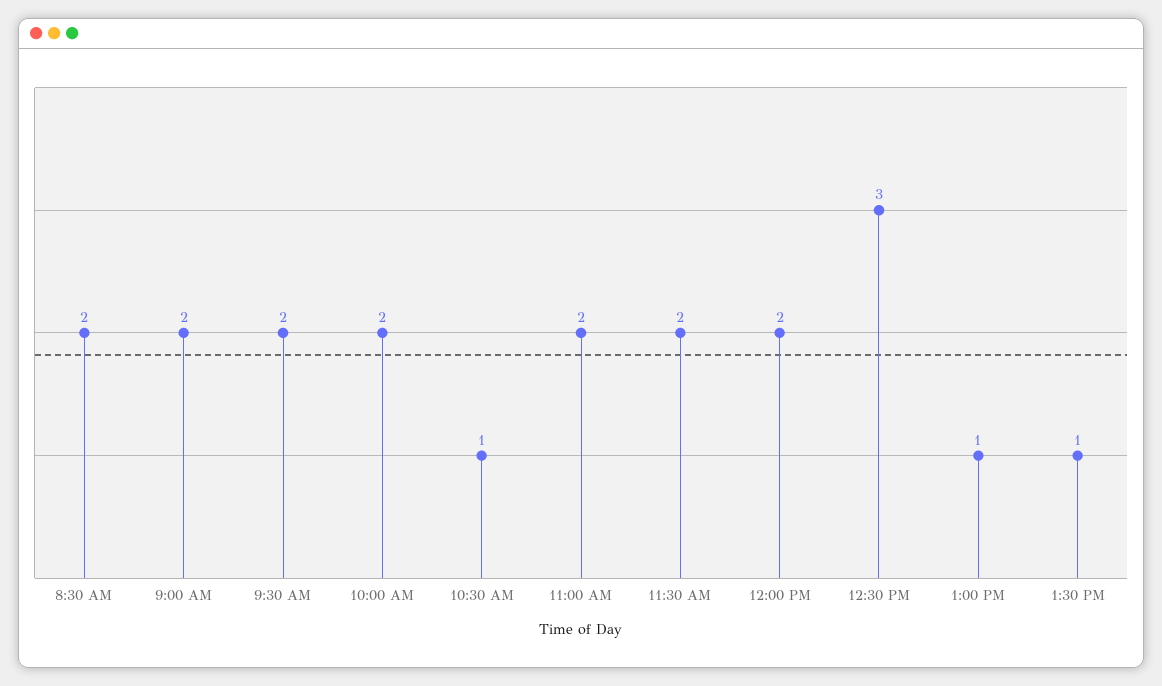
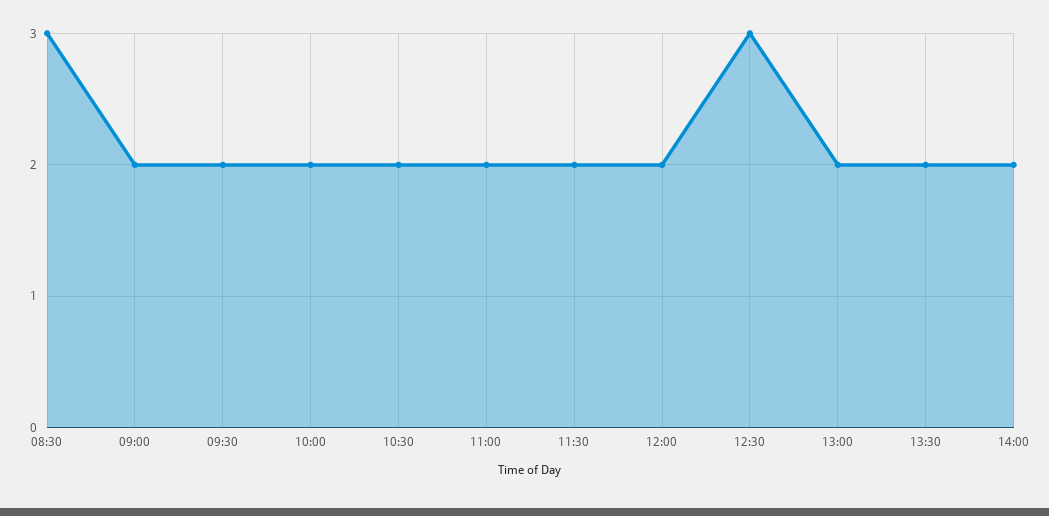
8:30 AM: 2 -> 3
10:30 AM: 1 -> 2
1:00 PM: 1 -> 2
1:30 PM: 1 -> 2
14:00: none -> 2

